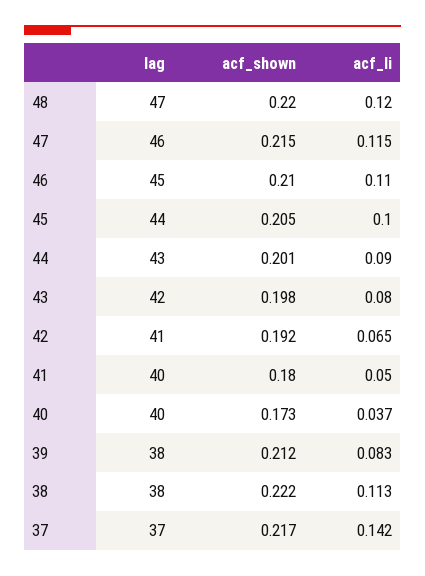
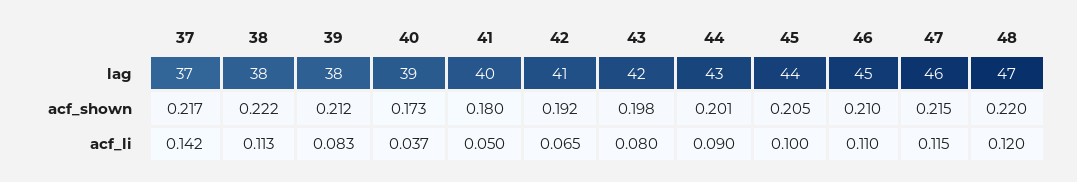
lag, 40: 40 -> 39

